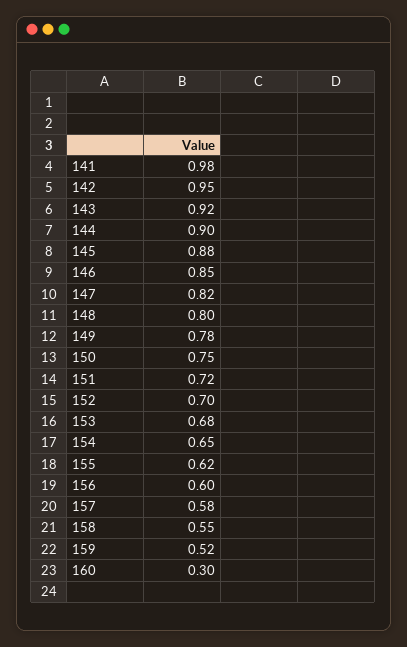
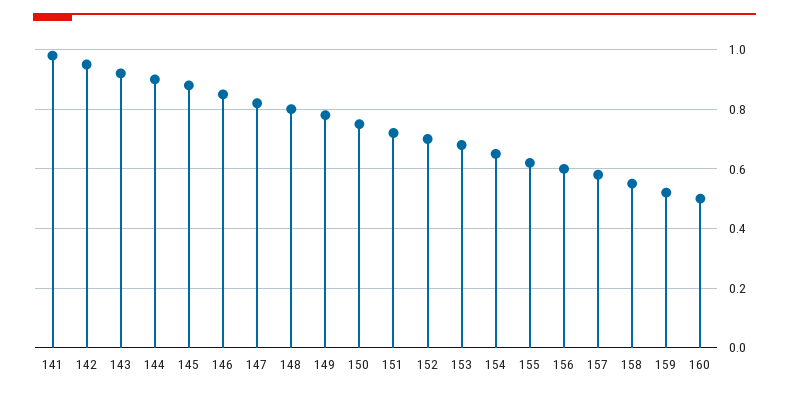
160: 0.3 -> 0.5

